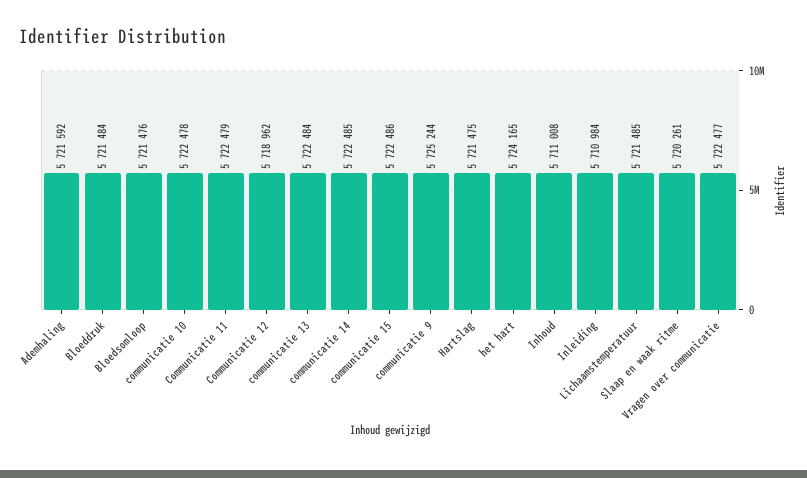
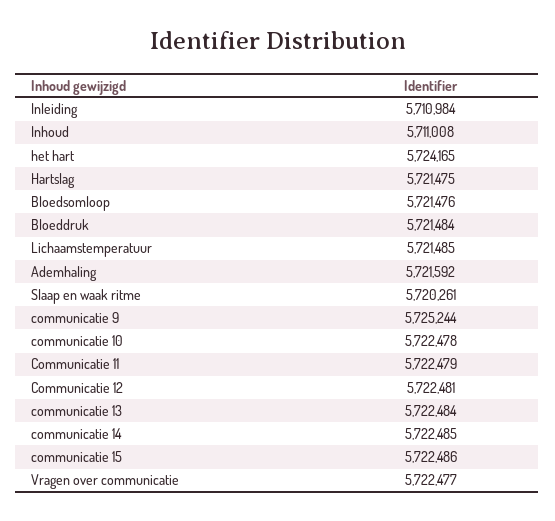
Communicatie 12: 5718962 -> 5722481

